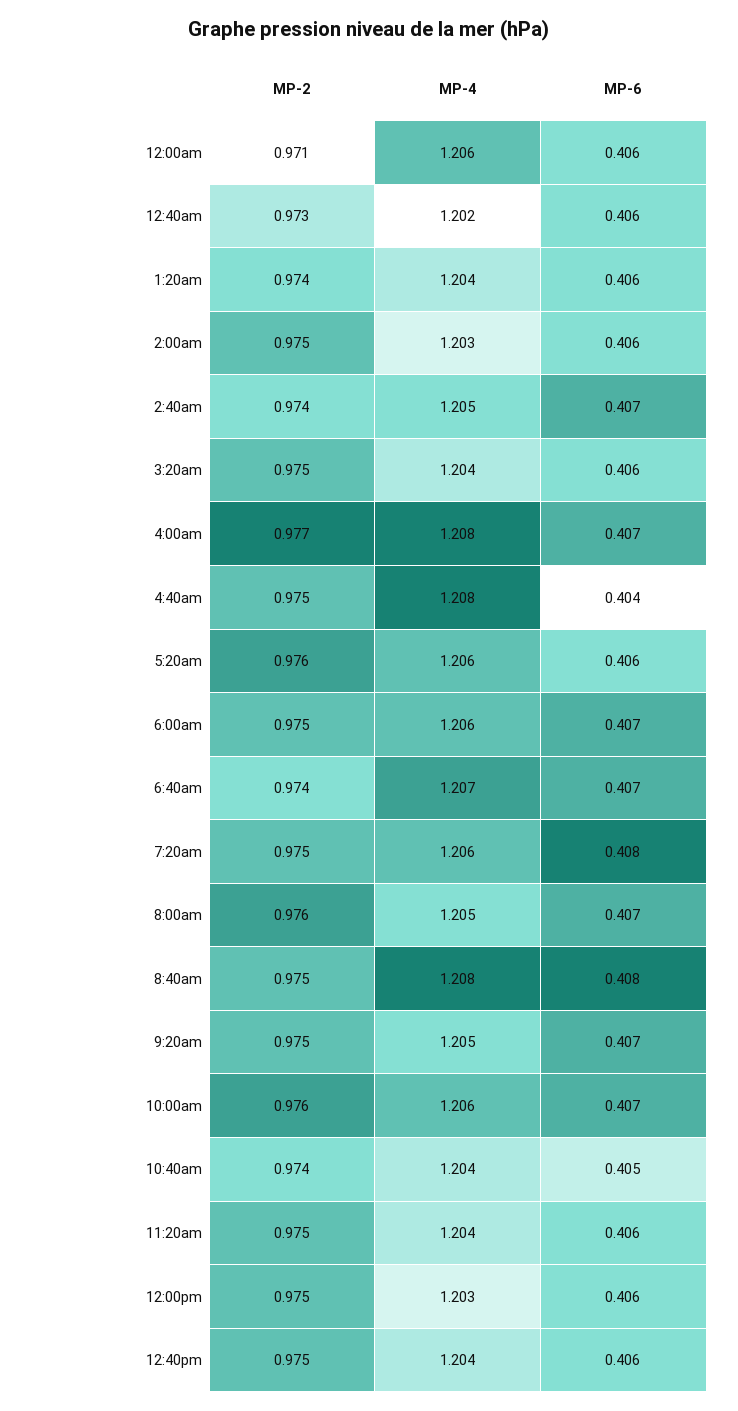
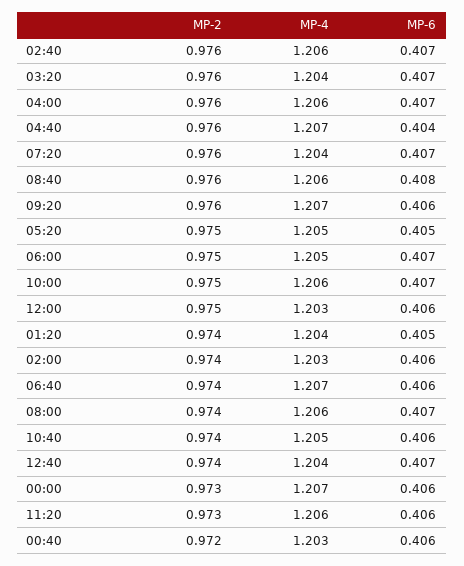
MP-2, 12:00am: 0.971 -> 0.973
MP-4, 12:00am: 1.206 -> 1.207
MP-2, 12:40am: 0.973 -> 0.972
MP-4, 12:40am: 1.202 -> 1.203
MP-6, 1:20am: 0.406 -> 0.405
MP-2, 2:00am: 0.975 -> 0.974
MP-2, 2:40am: 0.974 -> 0.976
MP-4, 2:40am: 1.205 -> 1.206
MP-2, 3:20am: 0.975 -> 0.976
MP-6, 3:20am: 0.406 -> 0.407
MP-2, 4:00am: 0.977 -> 0.976
MP-4, 4:00am: 1.208 -> 1.206
MP-2, 4:40am: 0.975 -> 0.976
MP-4, 4:40am: 1.208 -> 1.207
MP-2, 5:20am: 0.976 -> 0.975
MP-4, 5:20am: 1.206 -> 1.205
MP-6, 5:20am: 0.406 -> 0.405
MP-4, 6:00am: 1.206 -> 1.205
MP-6, 6:40am: 0.407 -> 0.406
MP-2, 7:20am: 0.975 -> 0.976
MP-4, 7:20am: 1.206 -> 1.204
MP-6, 7:20am: 0.408 -> 0.407
MP-2, 8:00am: 0.976 -> 0.974
MP-4, 8:00am: 1.205 -> 1.206
MP-2, 8:40am: 0.975 -> 0.976
MP-4, 8:40am: 1.208 -> 1.206
MP-2, 9:20am: 0.975 -> 0.976
MP-4, 9:20am: 1.205 -> 1.207
MP-6, 9:20am: 0.407 -> 0.406
MP-2, 10:00am: 0.976 -> 0.975
MP-4, 10:40am: 1.204 -> 1.205
MP-6, 10:40am: 0.405 -> 0.406
MP-2, 11:20am: 0.975 -> 0.973
MP-4, 11:20am: 1.204 -> 1.206
MP-2, 12:40pm: 0.975 -> 0.974
MP-6, 12:40pm: 0.406 -> 0.407

